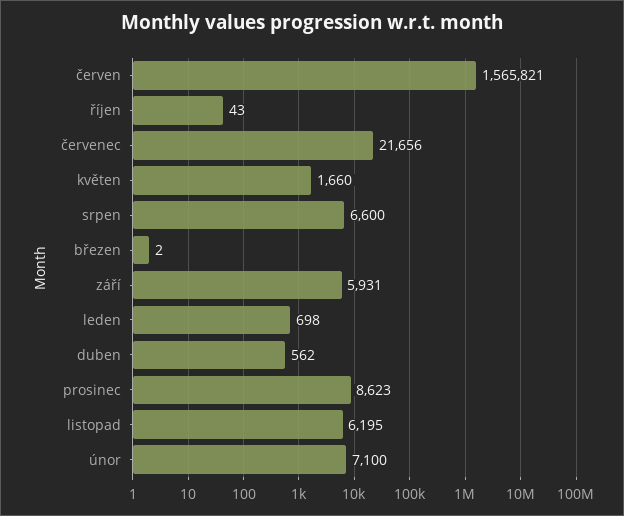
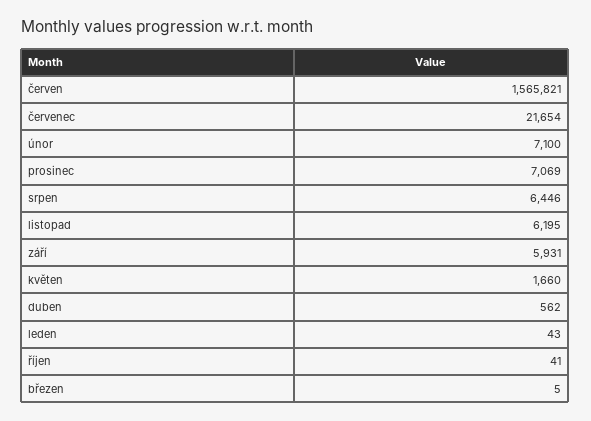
říjen: 43 -> 41
červenec: 21656 -> 21654
srpen: 6600 -> 6446
březen: 2 -> 5
leden: 698 -> 43
prosinec: 8623 -> 7069

